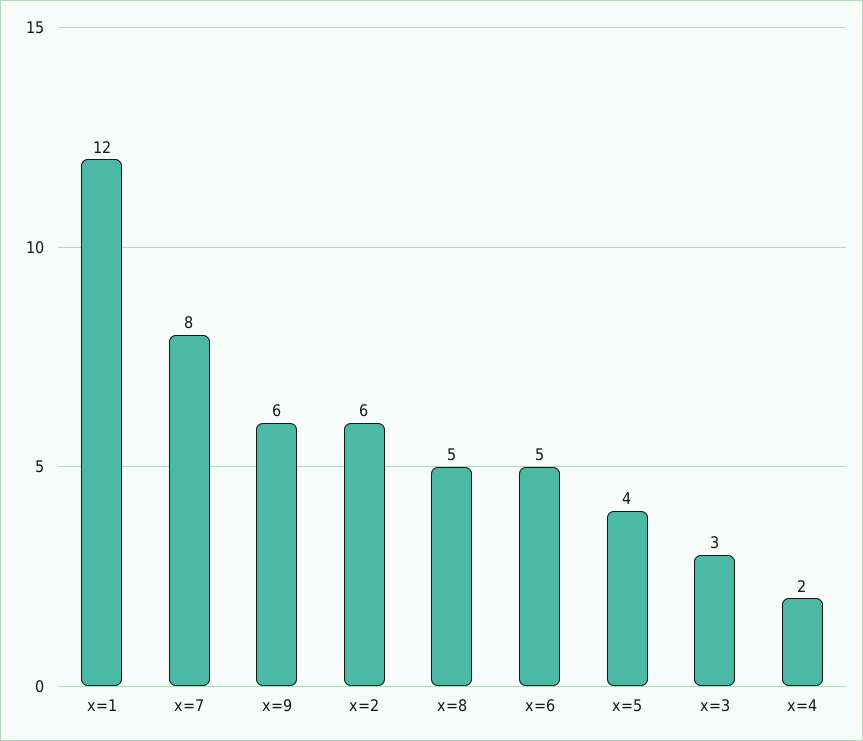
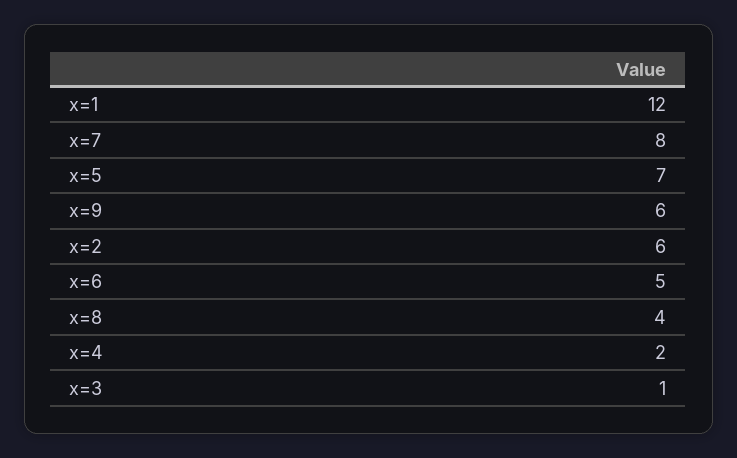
x=8: 5 -> 4
x=5: 4 -> 7
x=3: 3 -> 1

